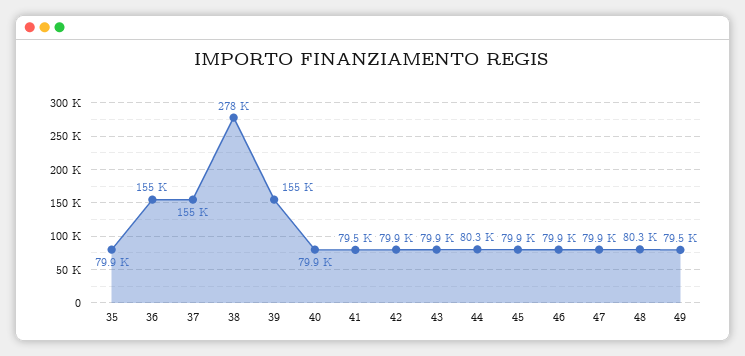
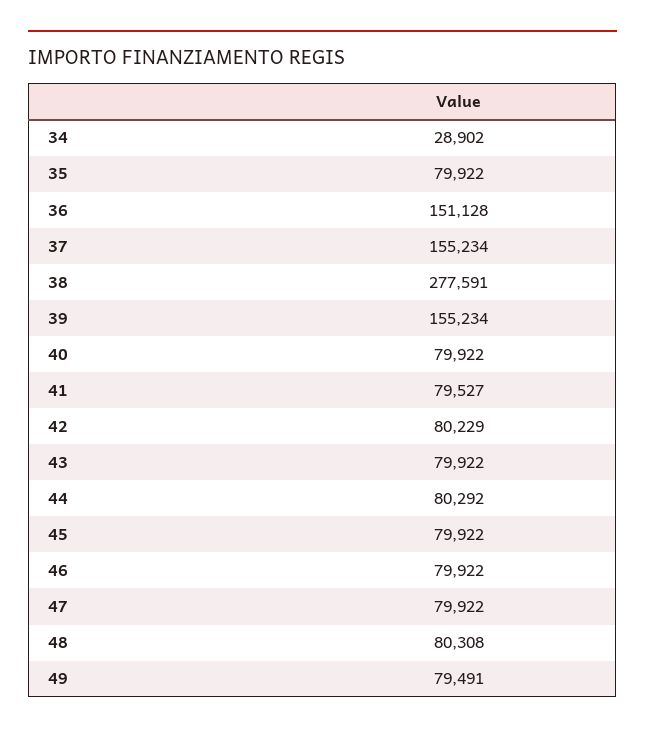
36: 155000 -> 151128
42: 79900 -> 80229
34: none -> 28902

